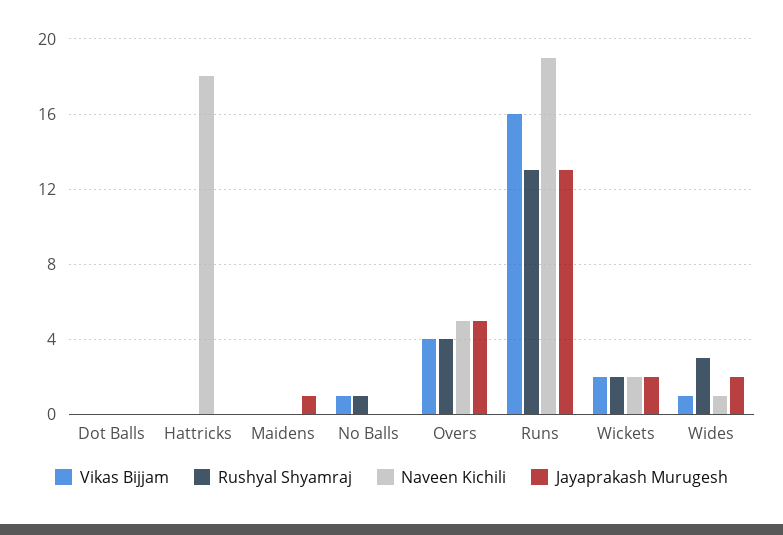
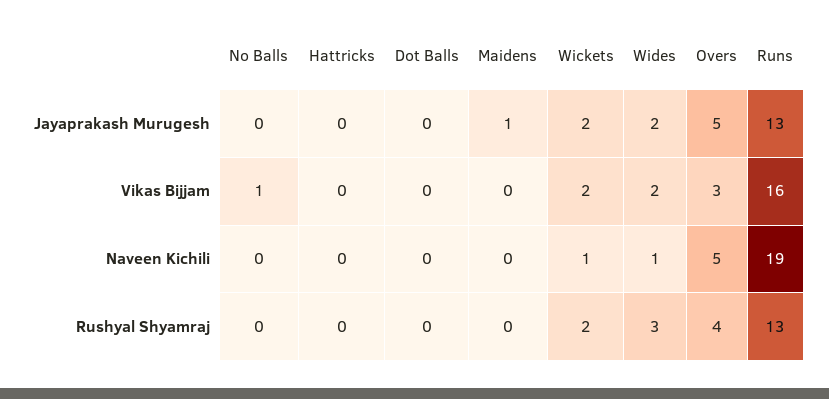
Naveen Kichili, Hattricks: 18 -> 0
Rushyal Shyamraj, No Balls: 1 -> 0
Vikas Bijjam, Overs: 4 -> 3
Naveen Kichili, Wickets: 2 -> 1
Vikas Bijjam, Wides: 1 -> 2

